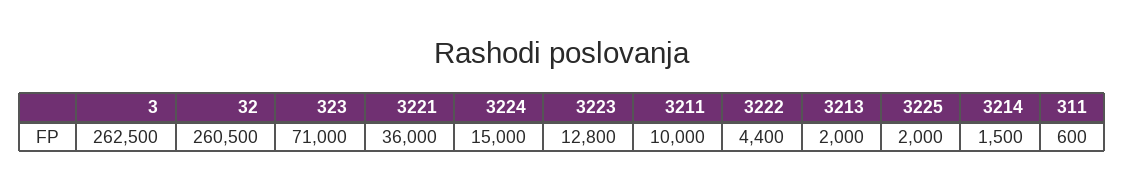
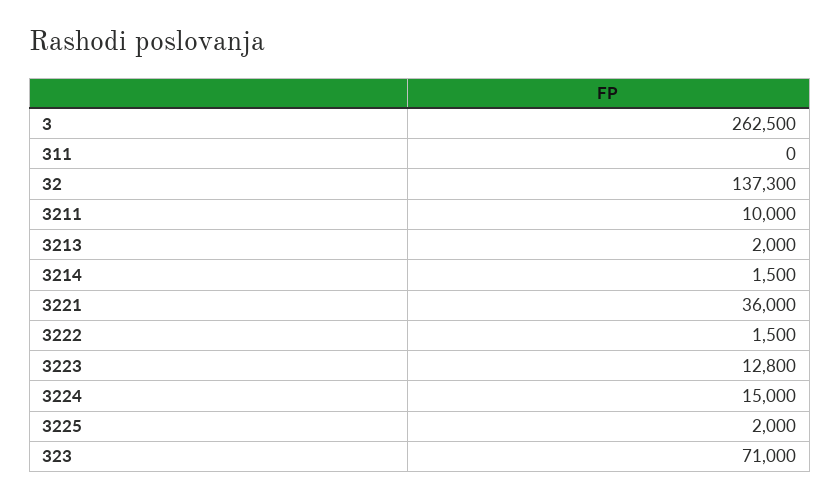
32: 260500 -> 137300
3222: 4400 -> 1500
311: 600 -> 0

